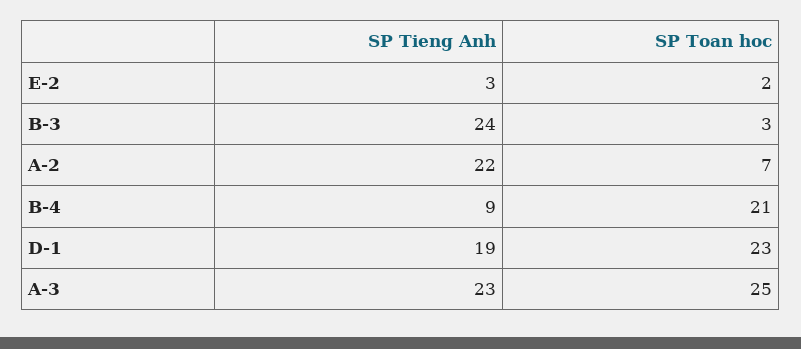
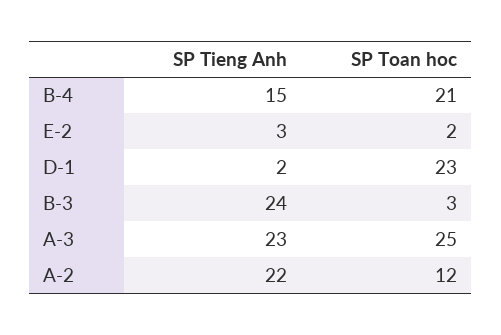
SP Toan hoc, A-2: 7 -> 12
SP Tieng Anh, B-4: 9 -> 15
SP Tieng Anh, D-1: 19 -> 2

